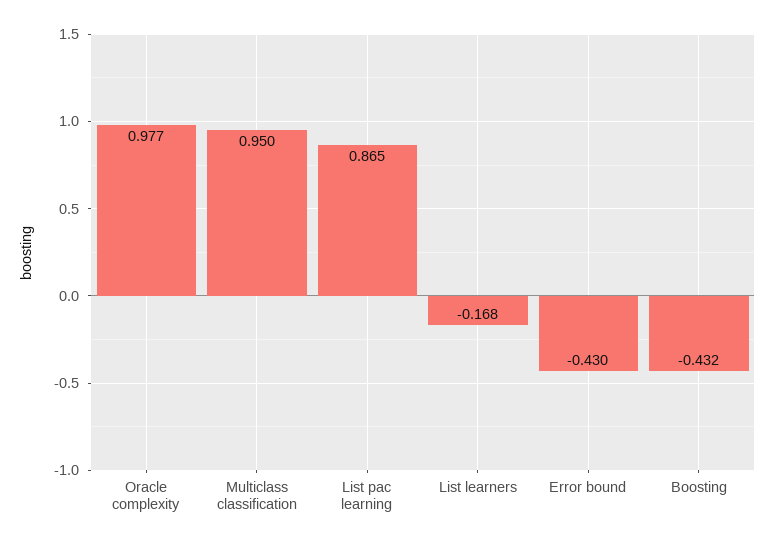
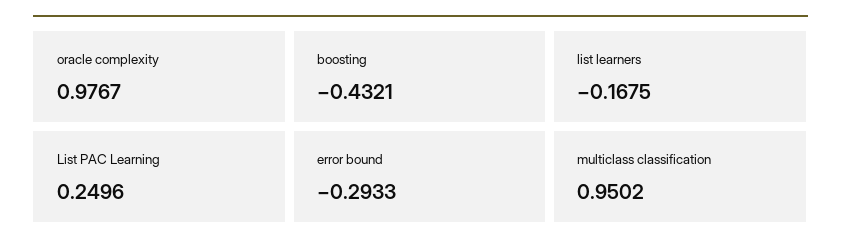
List pac learning: 0.865 -> 0.2496
Error bound: -0.43 -> -0.2933

